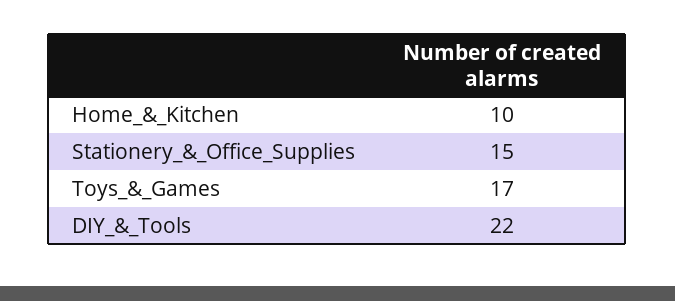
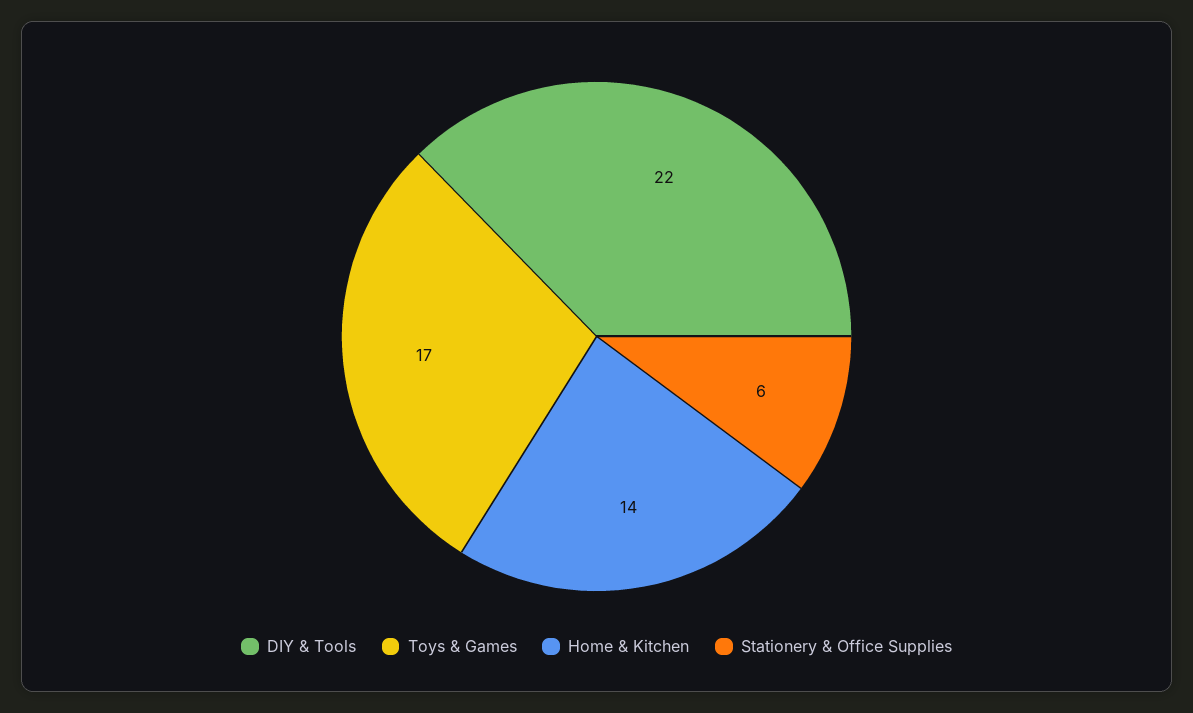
Home_&_Kitchen: 10 -> 14
Stationery_&_Office_Supplies: 15 -> 6

